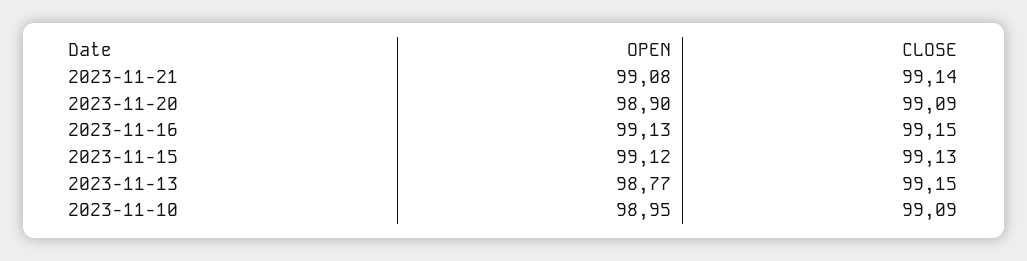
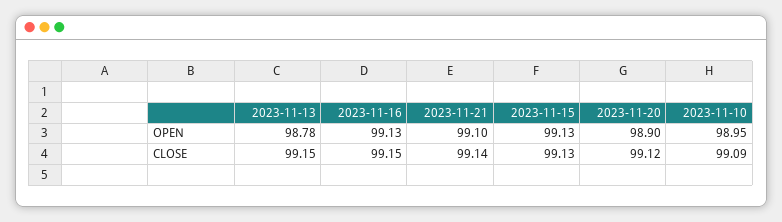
OPEN, 2023-11-21: 99.08 -> 99.1
CLOSE, 2023-11-20: 99.09 -> 99.12
OPEN, 2023-11-15: 99.12 -> 99.13
OPEN, 2023-11-13: 98.77 -> 98.78

